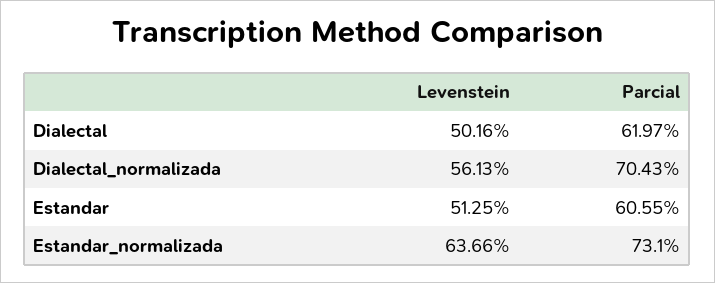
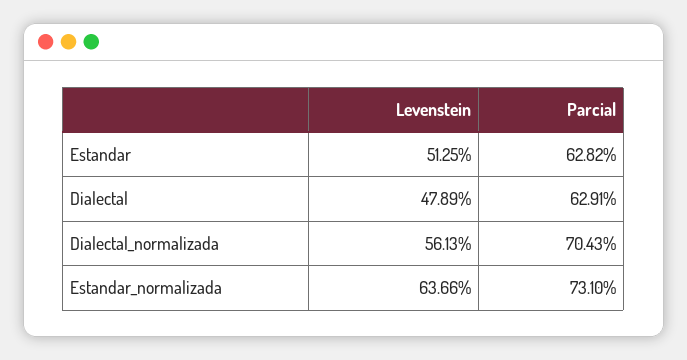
Levenstein, Dialectal: 50.16 -> 47.89
Parcial, Dialectal: 61.97 -> 62.91
Parcial, Estandar: 60.55 -> 62.82

